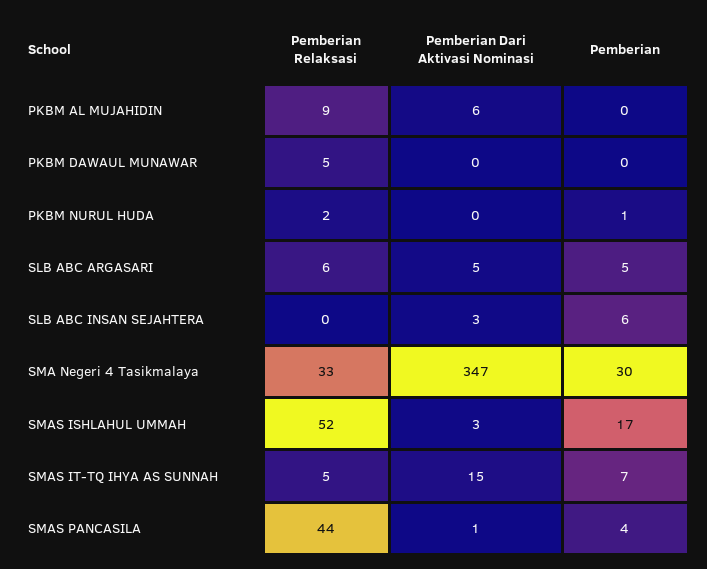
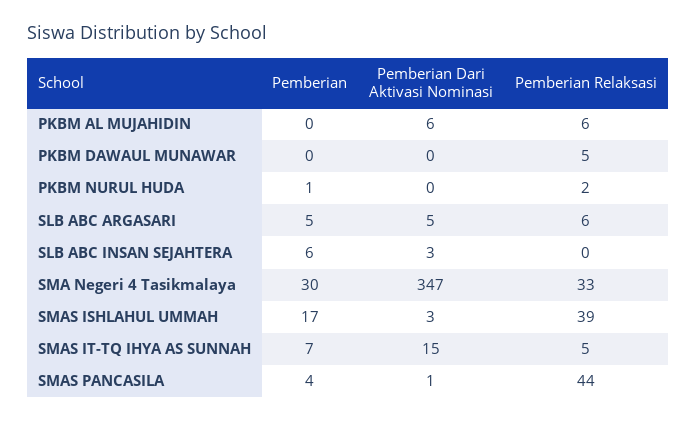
Pemberian Relaksasi, PKBM AL MUJAHIDIN: 9 -> 6
Pemberian Relaksasi, SMAS ISHLAHUL UMMAH: 52 -> 39

